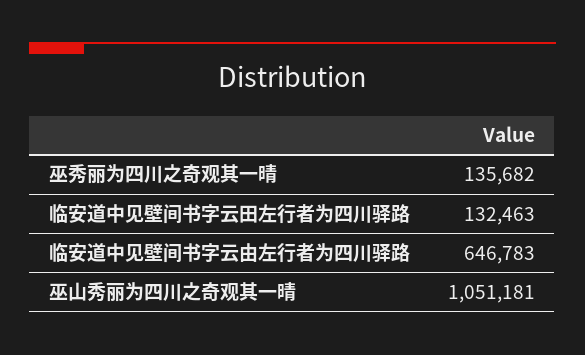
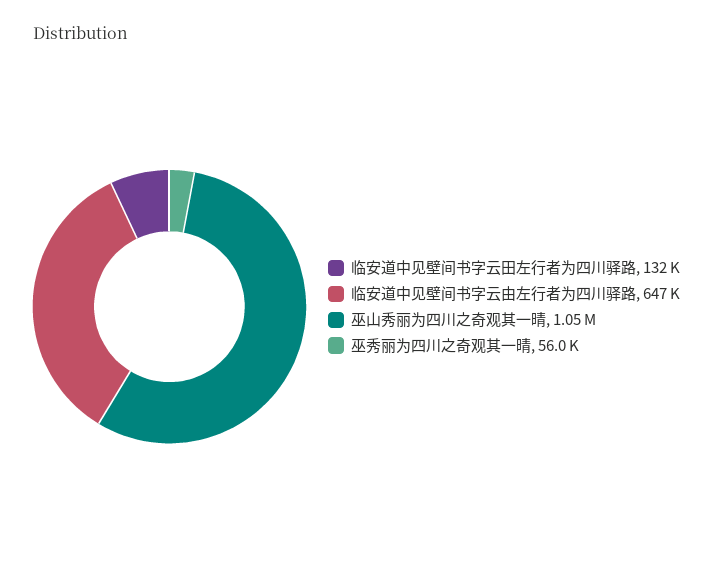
巫秀丽为四川之奇观其一晴: 135682 -> 56000

